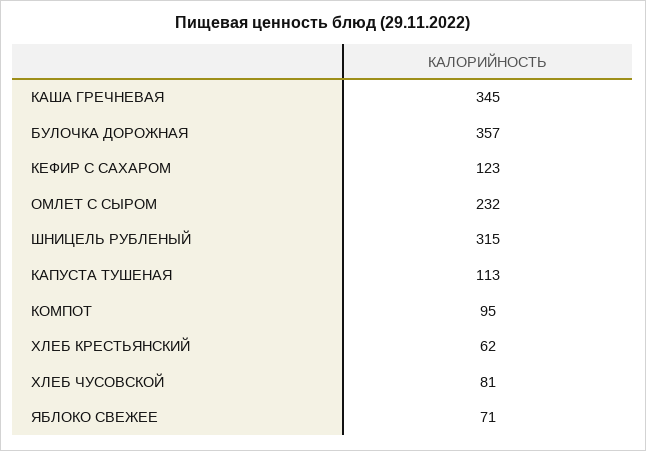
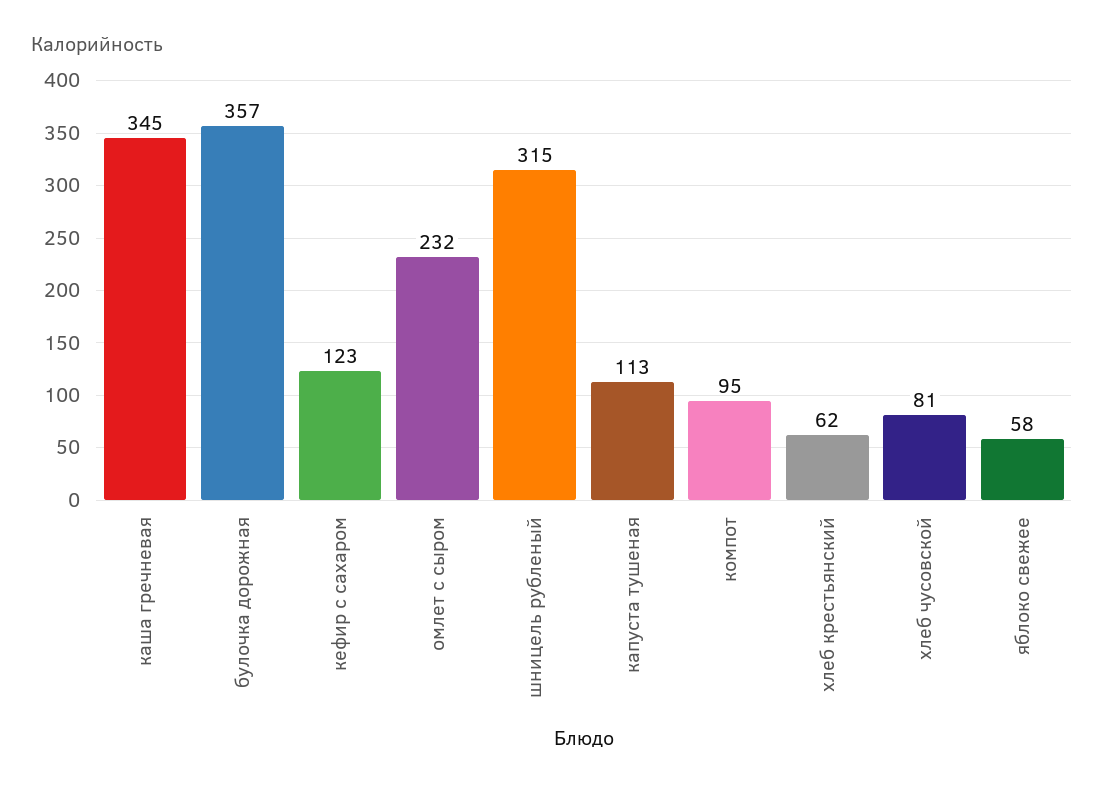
ЯБЛОКО СВЕЖЕЕ: 71 -> 58

